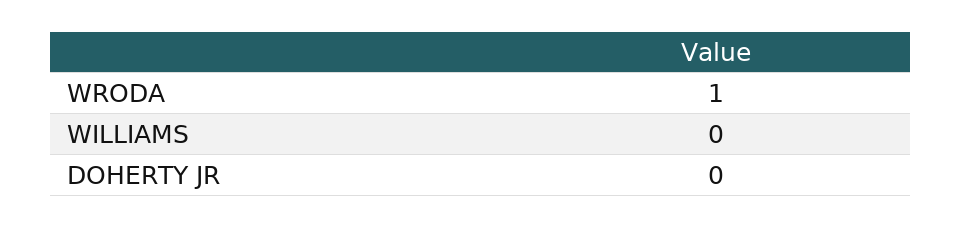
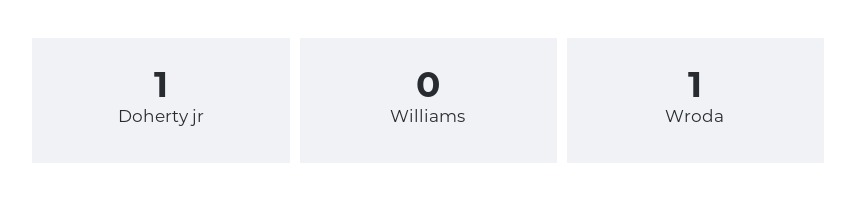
DOHERTY JR: 0 -> 1

